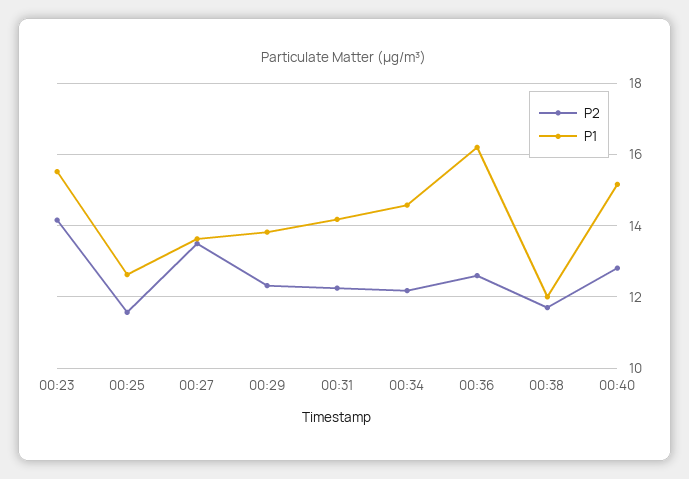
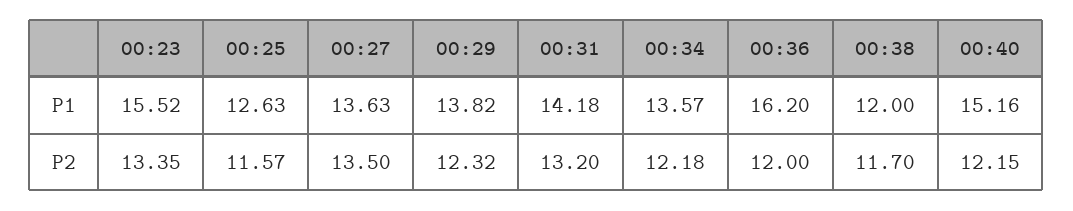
P2, 00:23: 14.2 -> 13.35
P2, 00:31: 12.2 -> 13.2
P1, 00:34: 14.6 -> 13.57
P2, 00:36: 12.6 -> 12
P2, 00:40: 12.8 -> 12.15

